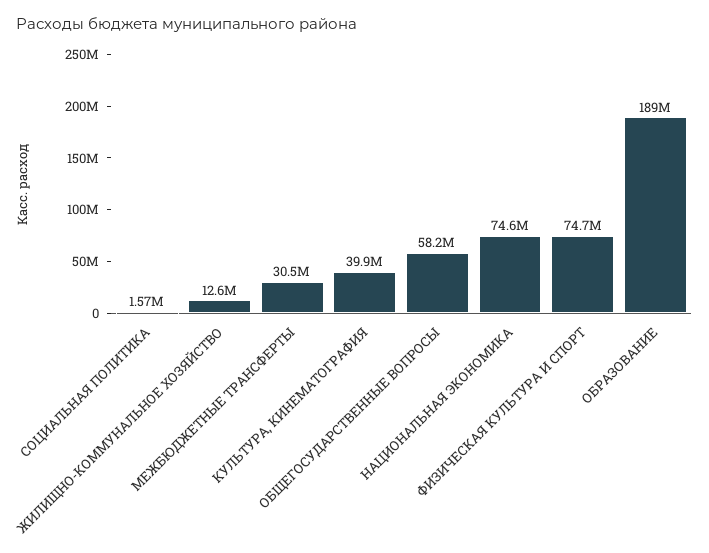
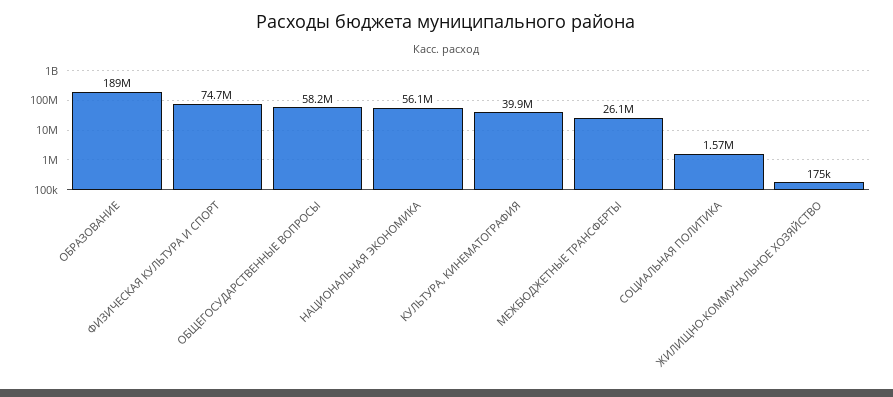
ЖИЛИЩНО-КОММУНАЛЬНОЕ ХОЗЯЙСТВО: 12600000 -> 175000
МЕЖБЮДЖЕТНЫЕ ТРАНСФЕРТЫ: 30500000 -> 26100000
НАЦИОНАЛЬНАЯ ЭКОНОМИКА: 74600000 -> 56100000

